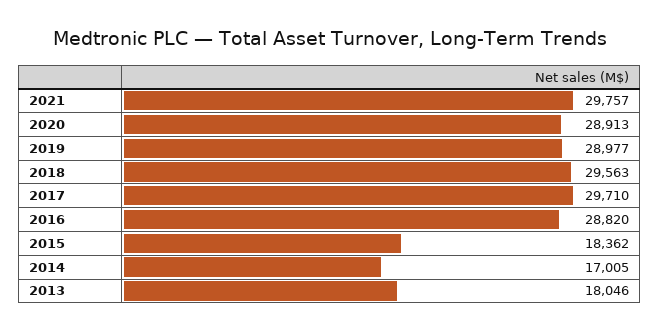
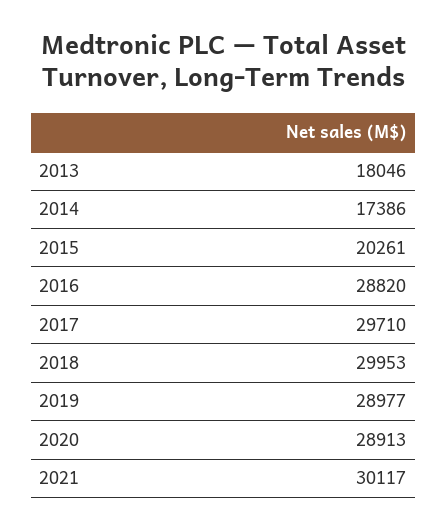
2021: 29757 -> 30117
2018: 29563 -> 29953
2015: 18362 -> 20261
2014: 17005 -> 17386

